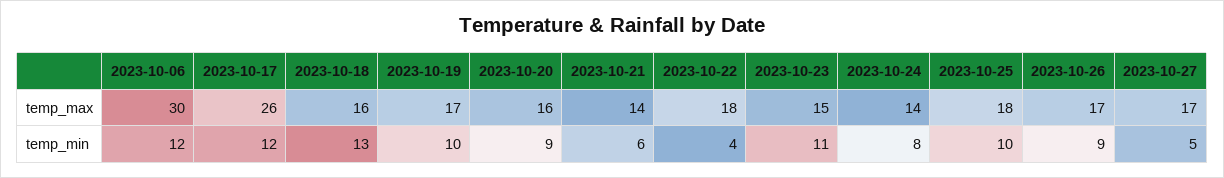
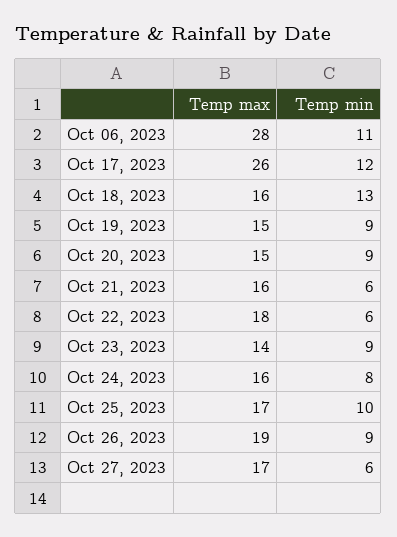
2023-10-06, temp_max: 30 -> 28
2023-10-19, temp_max: 17 -> 15
2023-10-20, temp_max: 16 -> 15
2023-10-21, temp_max: 14 -> 16
2023-10-23, temp_max: 15 -> 14
2023-10-24, temp_max: 14 -> 16
2023-10-25, temp_max: 18 -> 17
2023-10-26, temp_max: 17 -> 19
2023-10-06, temp_min: 12 -> 11
2023-10-19, temp_min: 10 -> 9
2023-10-22, temp_min: 4 -> 6
2023-10-23, temp_min: 11 -> 9
2023-10-27, temp_min: 5 -> 6

